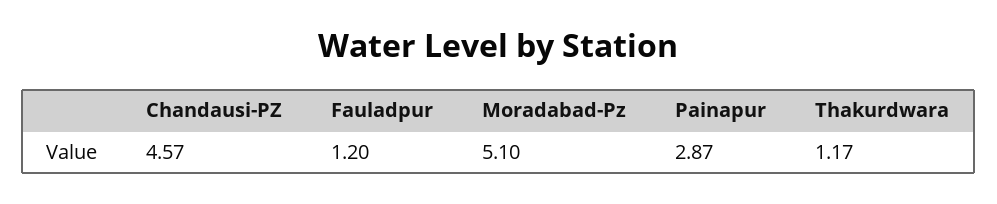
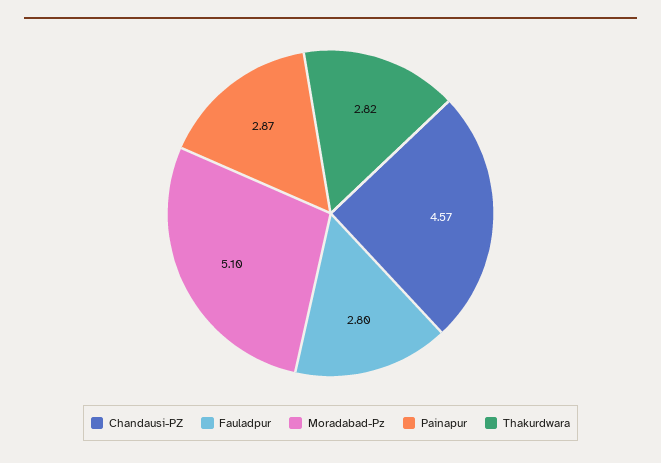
Fauladpur: 1.2 -> 2.8
Thakurdwara: 1.17 -> 2.82

